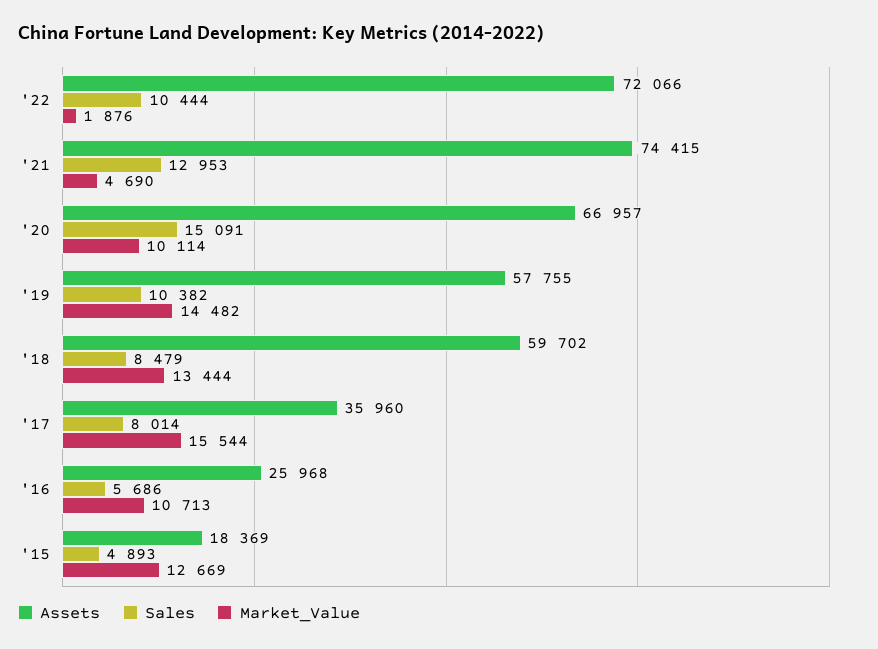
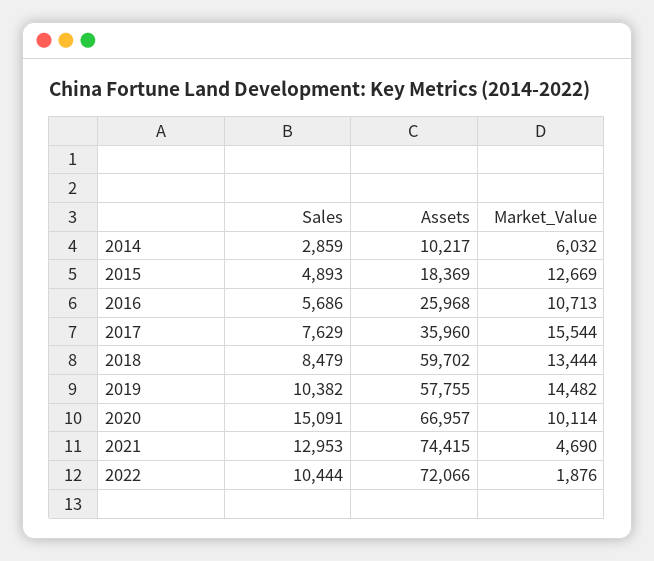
Sales, '17: 8014 -> 7629
Sales, 2014: none -> 2859
Assets, 2014: none -> 10217
Market_Value, 2014: none -> 6032

